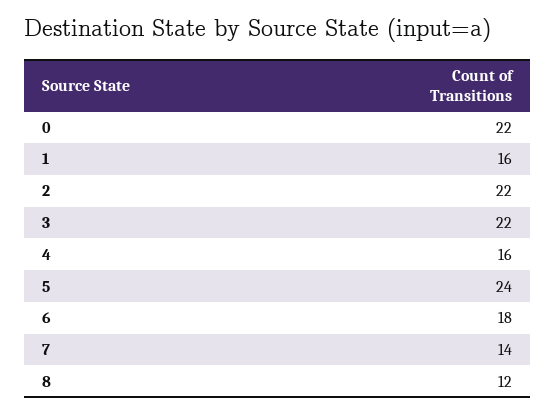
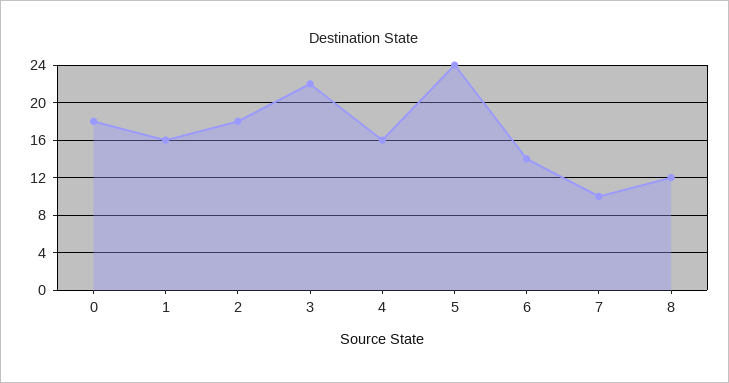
0: 22 -> 18
2: 22 -> 18
6: 18 -> 14
7: 14 -> 10

